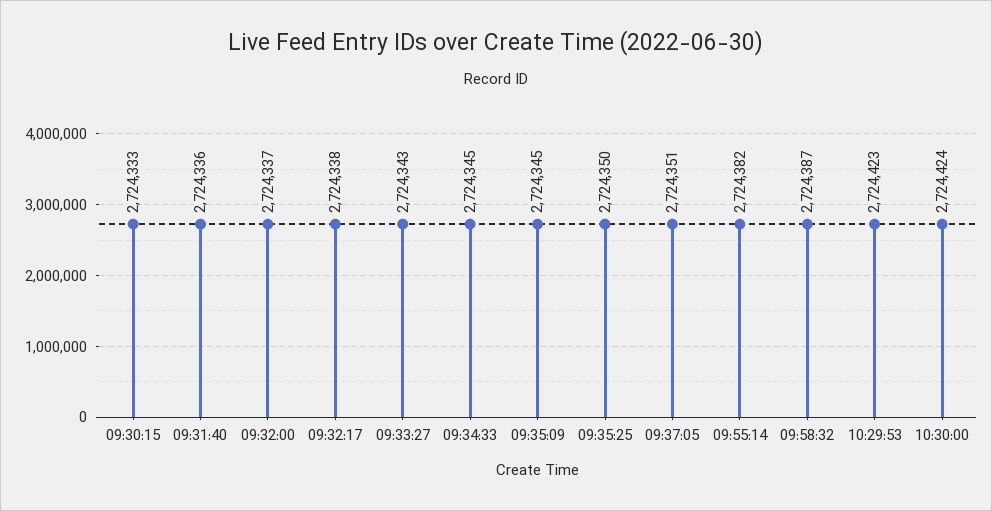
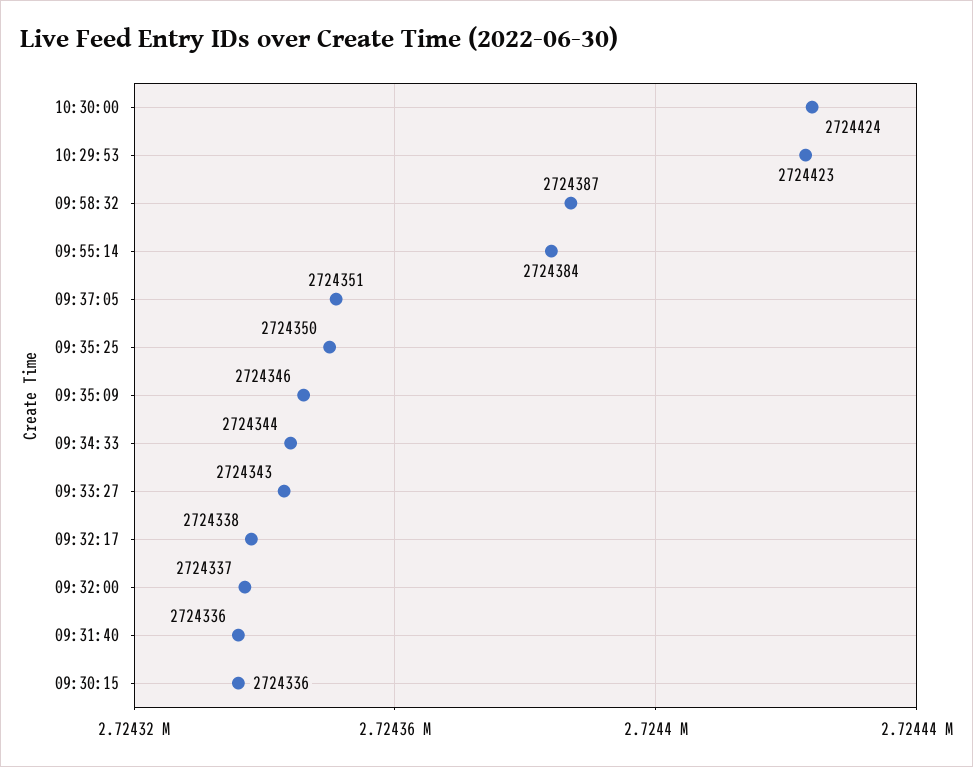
09:30:15: 2724333 -> 2724336
09:34:33: 2724345 -> 2724344
09:35:09: 2724345 -> 2724346
09:55:14: 2724382 -> 2724384

